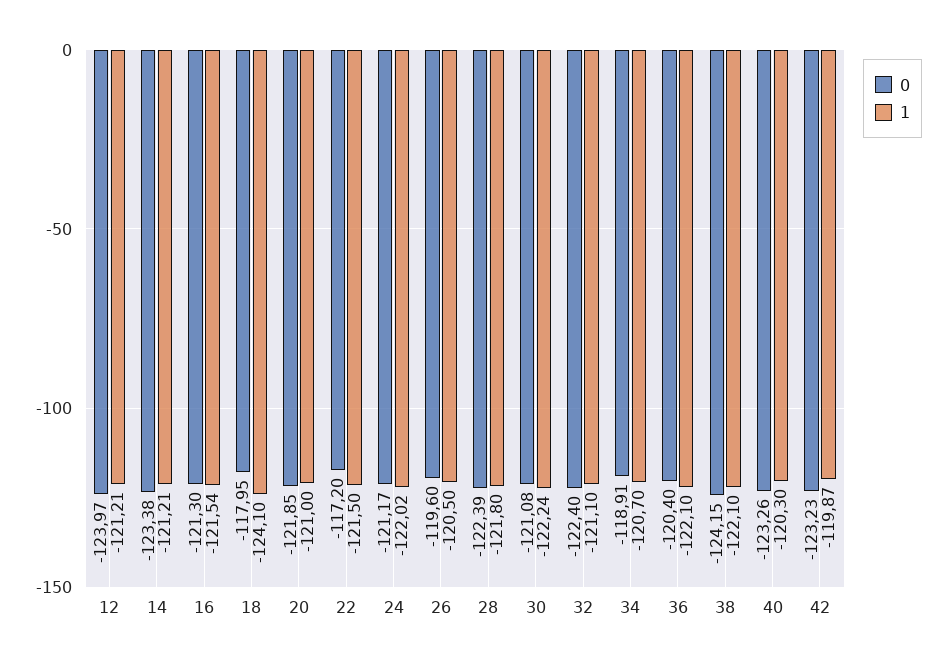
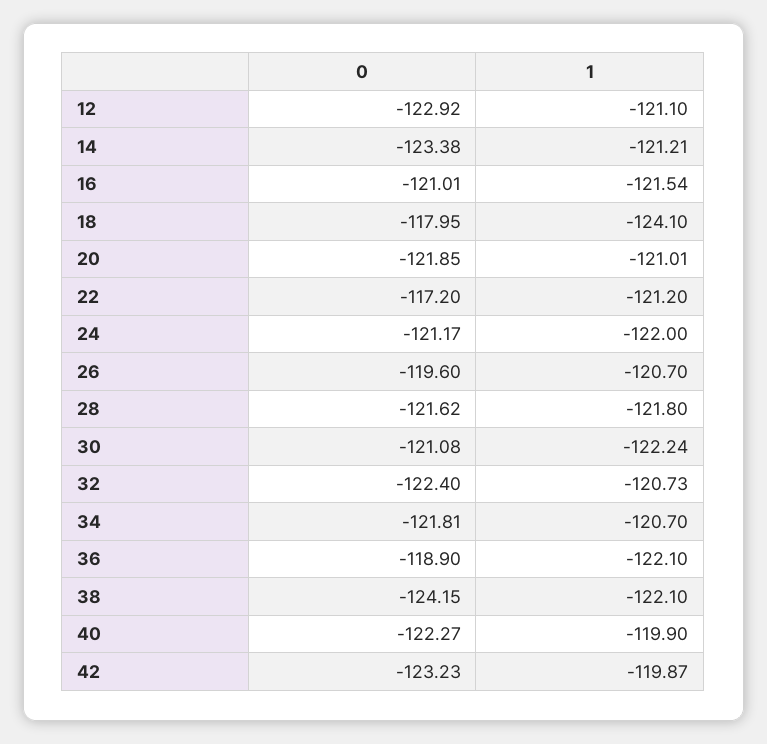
0, 12: -123.97 -> -122.92
1, 12: -121.21 -> -121.1
0, 16: -121.3 -> -121.01
1, 20: -121 -> -121.01
1, 22: -121.5 -> -121.2
1, 24: -122.02 -> -122
1, 26: -120.5 -> -120.7
0, 28: -122.39 -> -121.62
1, 32: -121.1 -> -120.73
0, 34: -118.91 -> -121.81
0, 36: -120.4 -> -118.9
0, 40: -123.26 -> -122.27
1, 40: -120.3 -> -119.9

